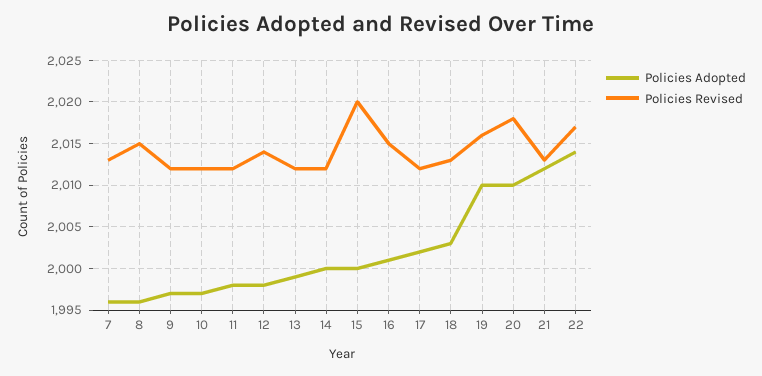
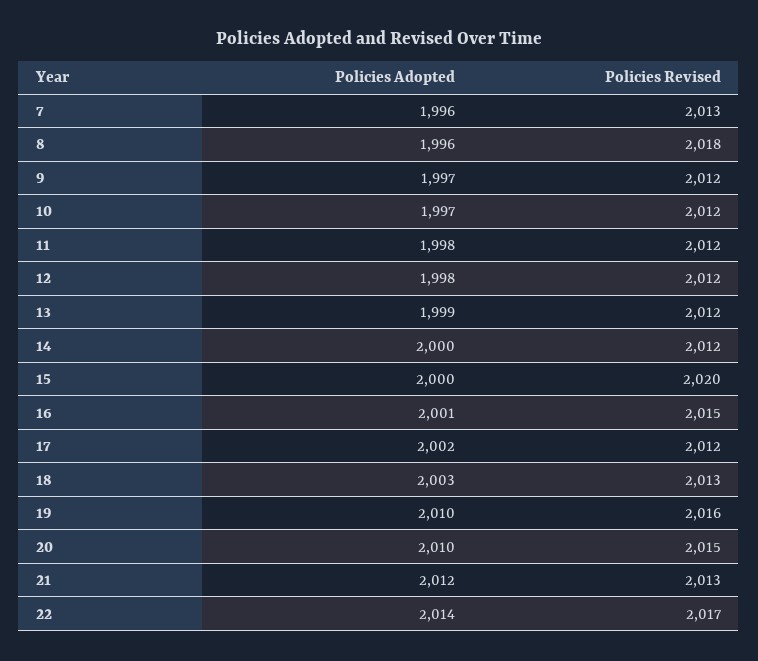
Policies Revised, 8: 2015 -> 2018
Policies Revised, 12: 2014 -> 2012
Policies Revised, 20: 2018 -> 2015

